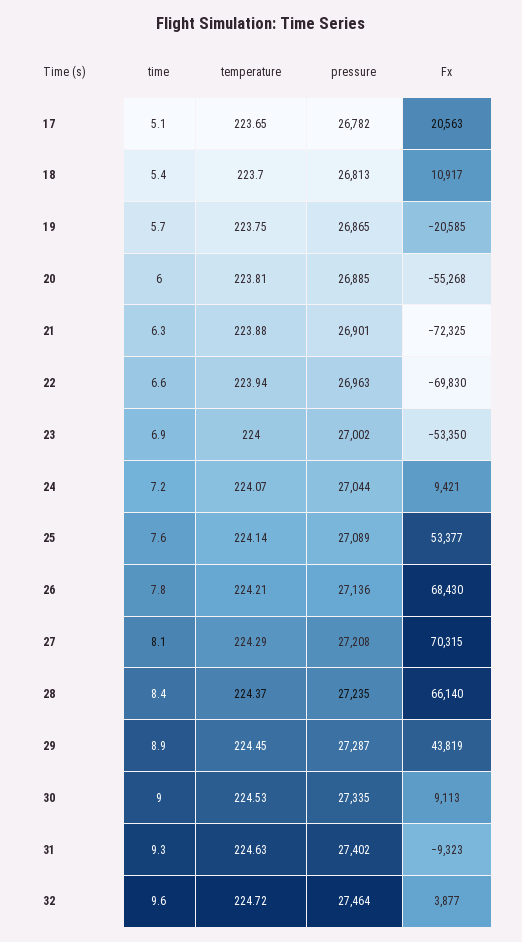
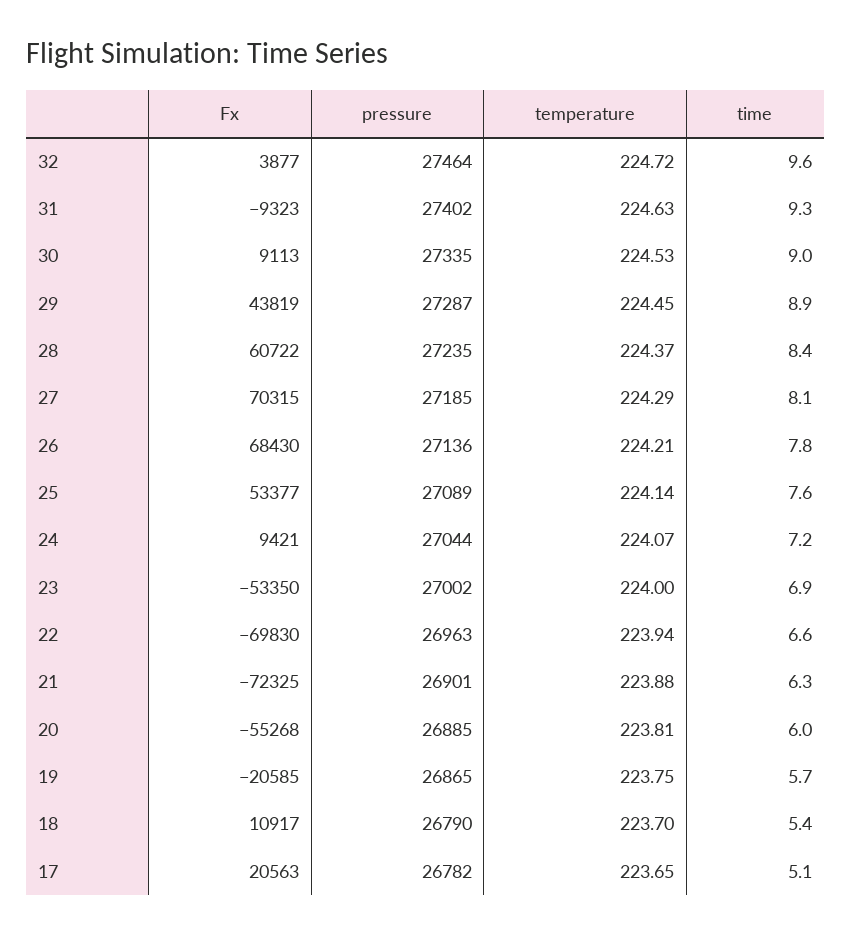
pressure, 18: 26813 -> 26790
pressure, 27: 27208 -> 27185
Fx, 28: 66140 -> 60722

